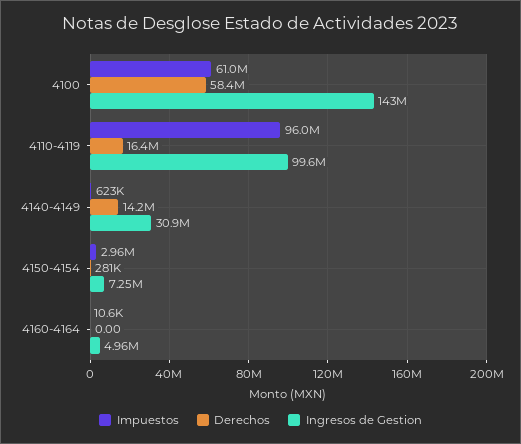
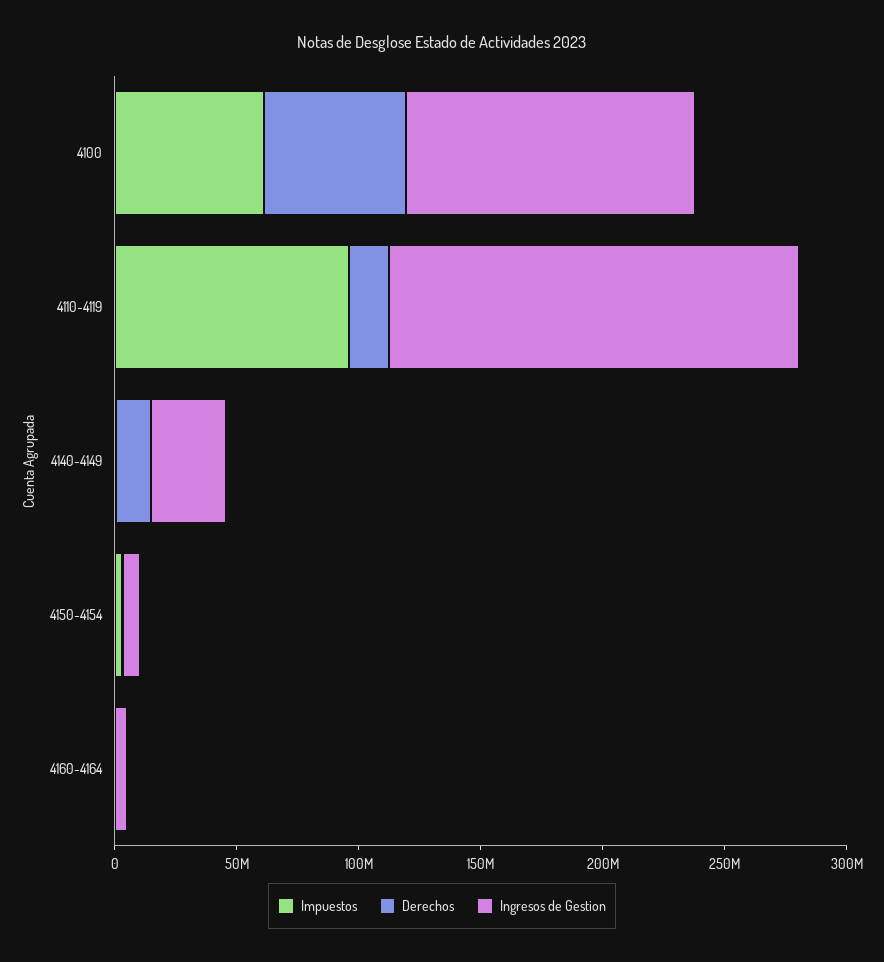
Ingresos de Gestion, 4100: 143000000 -> 120000000
Ingresos de Gestion, 4110-4119: 99600000 -> 170000000

